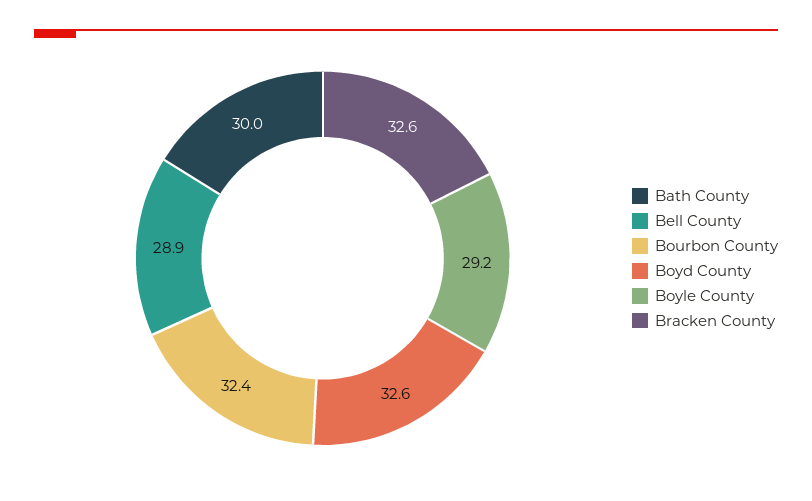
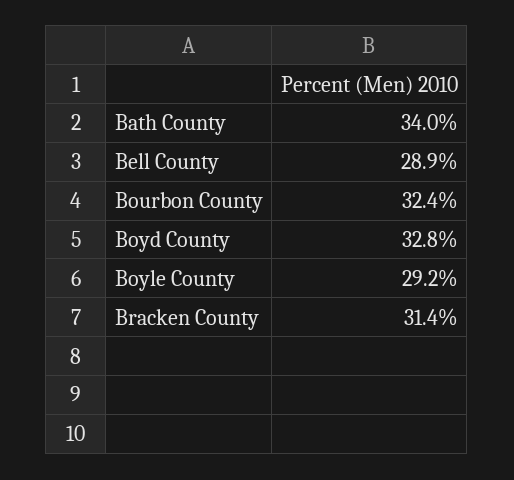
Bath County: 30 -> 34
Boyd County: 32.6 -> 32.8
Bracken County: 32.6 -> 31.4

